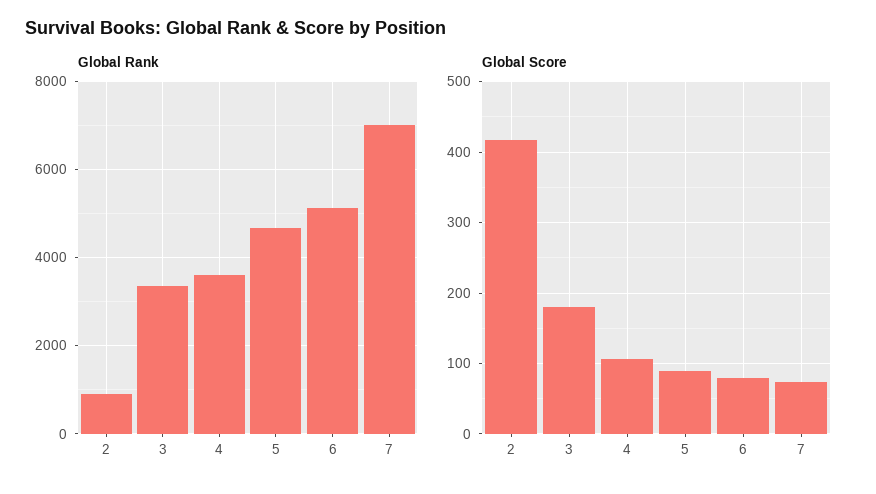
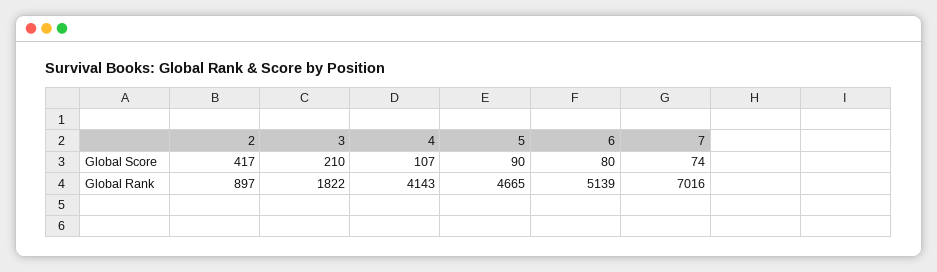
Global Rank, 3: 3400 -> 1822
Global Rank, 4: 3600 -> 4143
Global Score, 3: 180 -> 210

